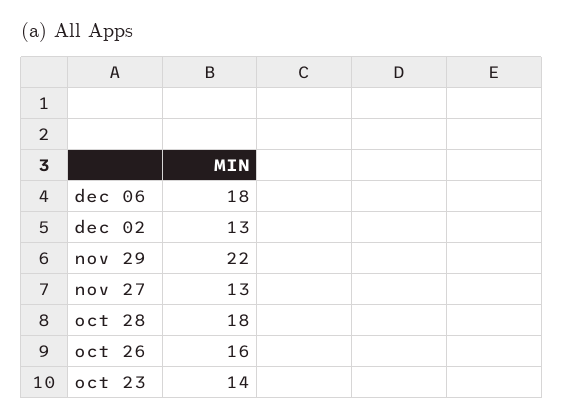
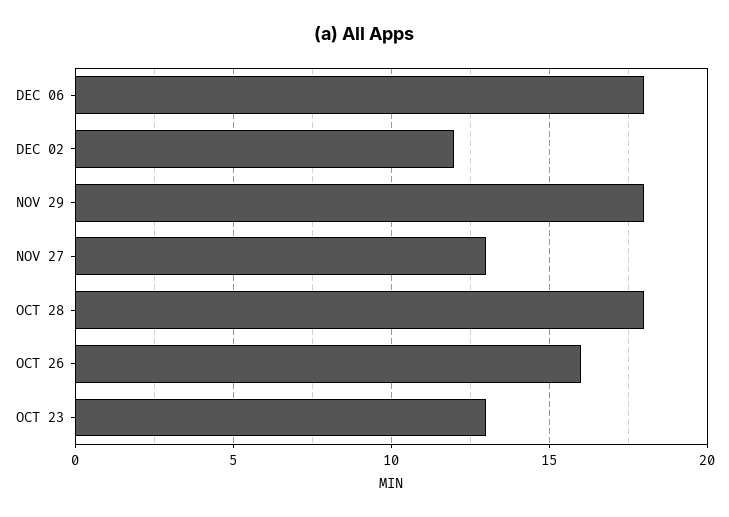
dec 02: 13 -> 12
nov 29: 22 -> 18
oct 23: 14 -> 13

